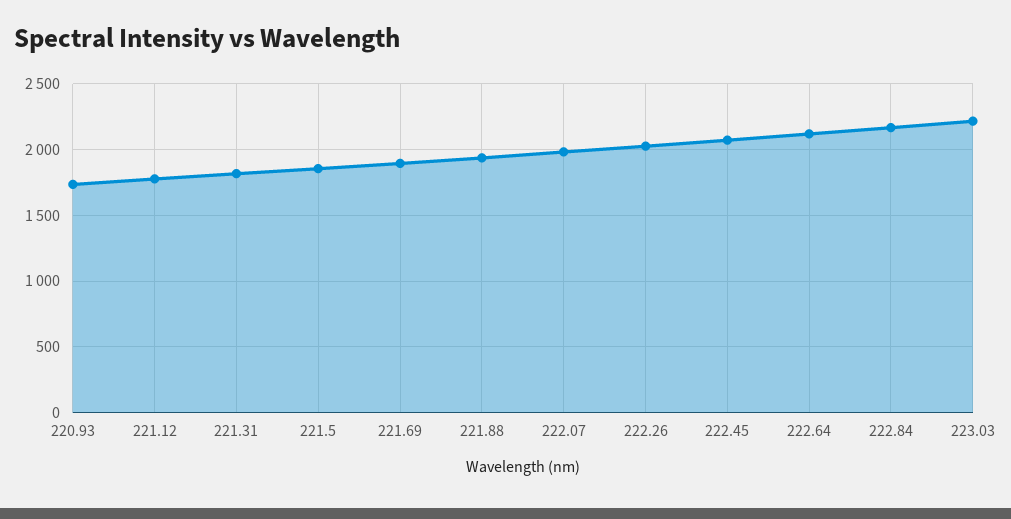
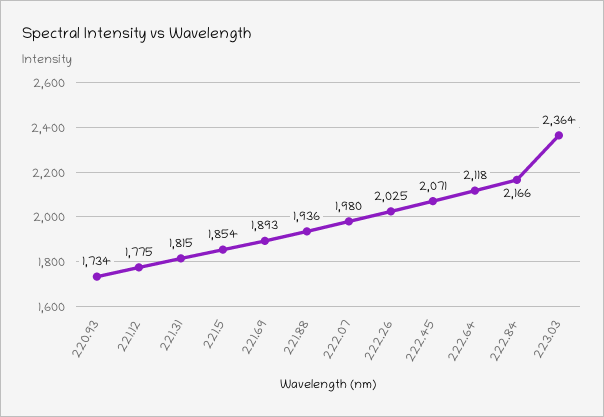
223.03: 2200 -> 2364

